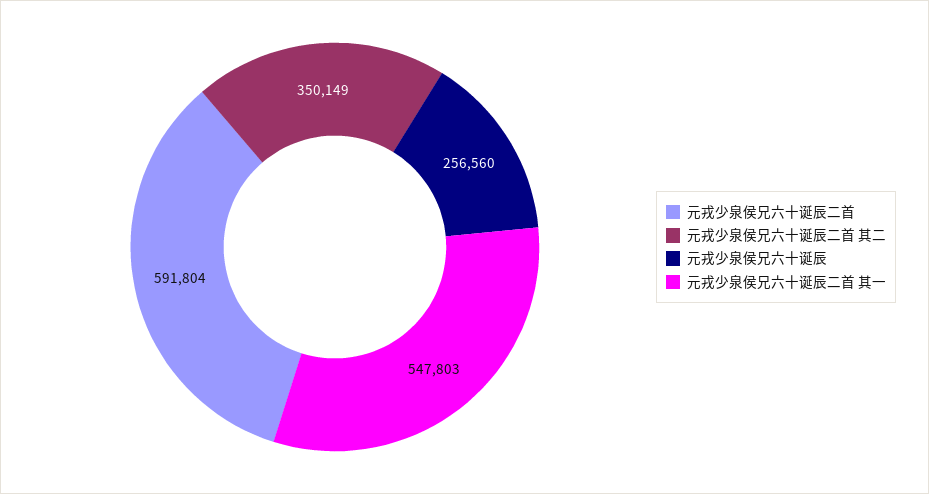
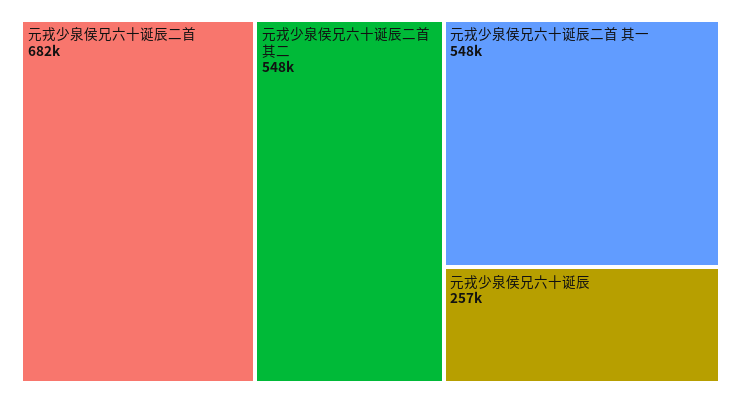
元戎少泉侯兄六十诞辰二首: 591804 -> 682000
元戎少泉侯兄六十诞辰二首 其二: 350149 -> 548000

